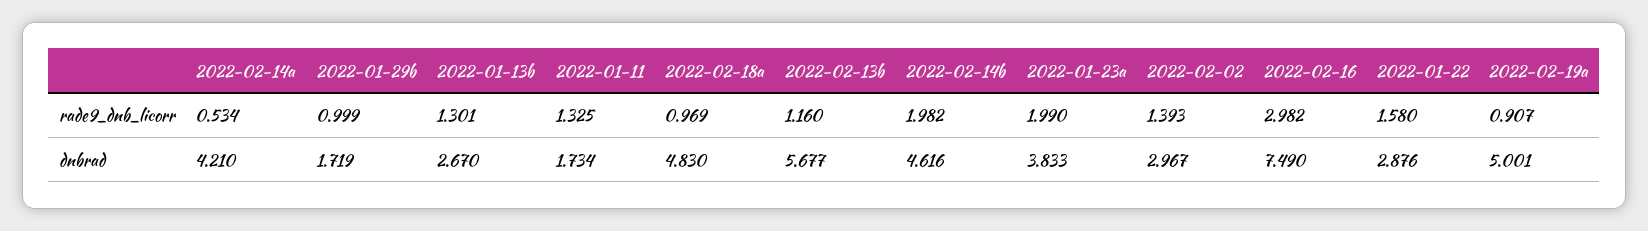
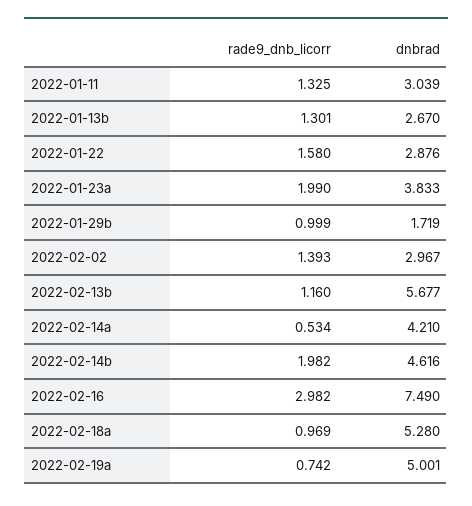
2022-02-19a, rade9_dnb_licorr: 0.907 -> 0.742
2022-01-11, dnbrad: 1.734 -> 3.039
2022-02-18a, dnbrad: 4.83 -> 5.28

